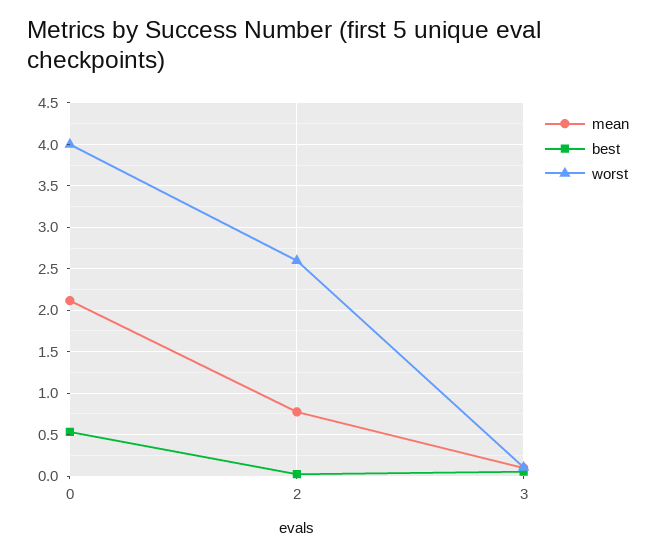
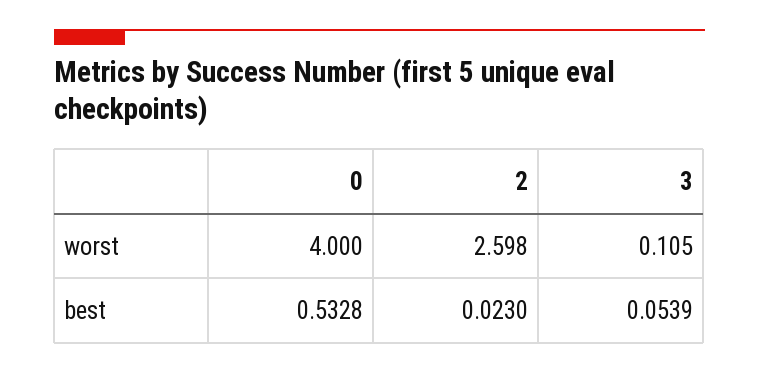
mean, 0: 2.1 -> none
mean, 2: 0.8 -> none
mean, 3: 0.1 -> none

